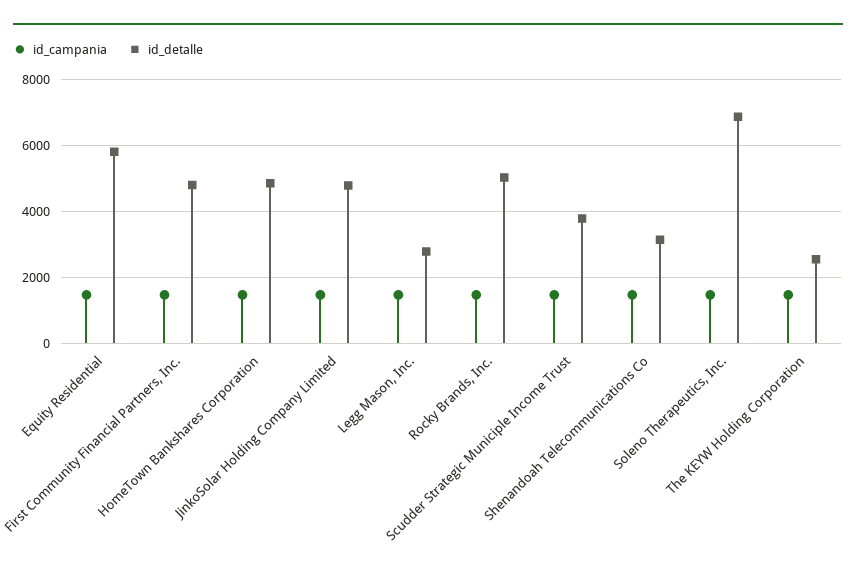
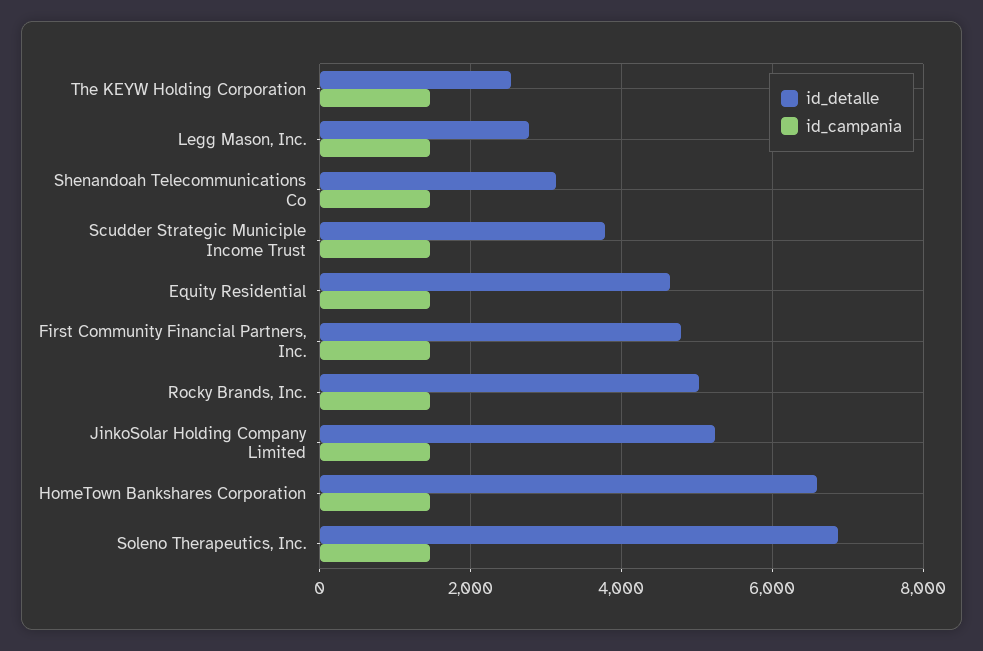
id_detalle, Equity Residential: 5800 -> 4600
id_detalle, HomeTown Bankshares Corporation: 4800 -> 6600
id_detalle, JinkoSolar Holding Company Limited: 4800 -> 5200

